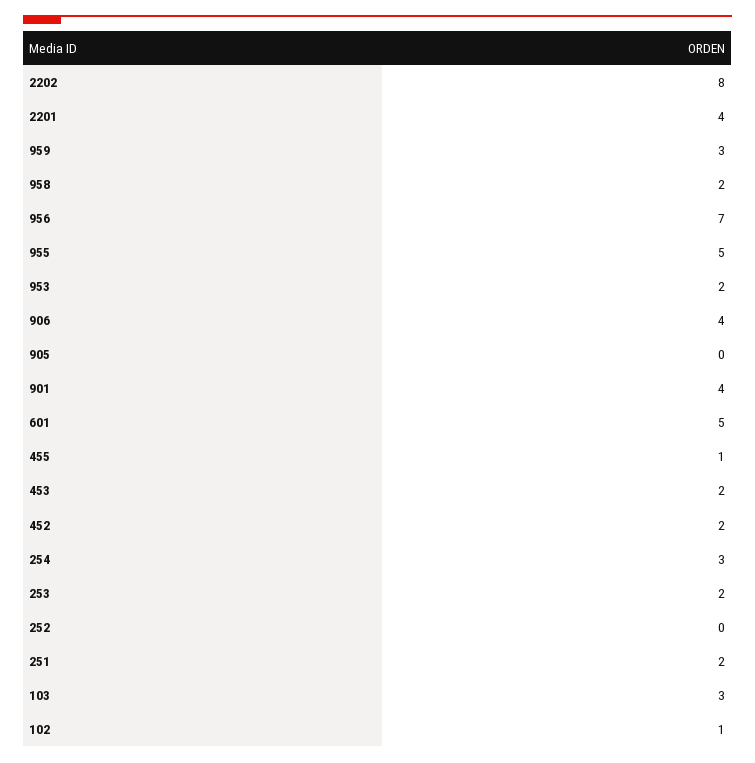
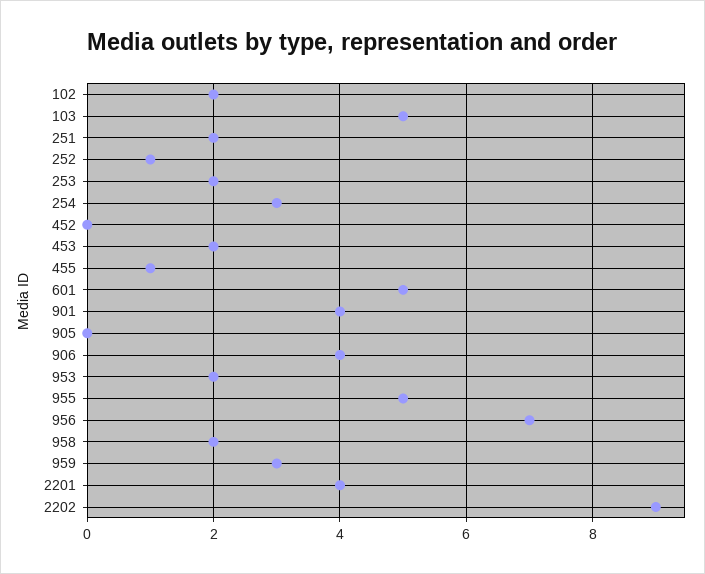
2202: 8 -> 9
452: 2 -> 0
252: 0 -> 1
103: 3 -> 5
102: 1 -> 2

